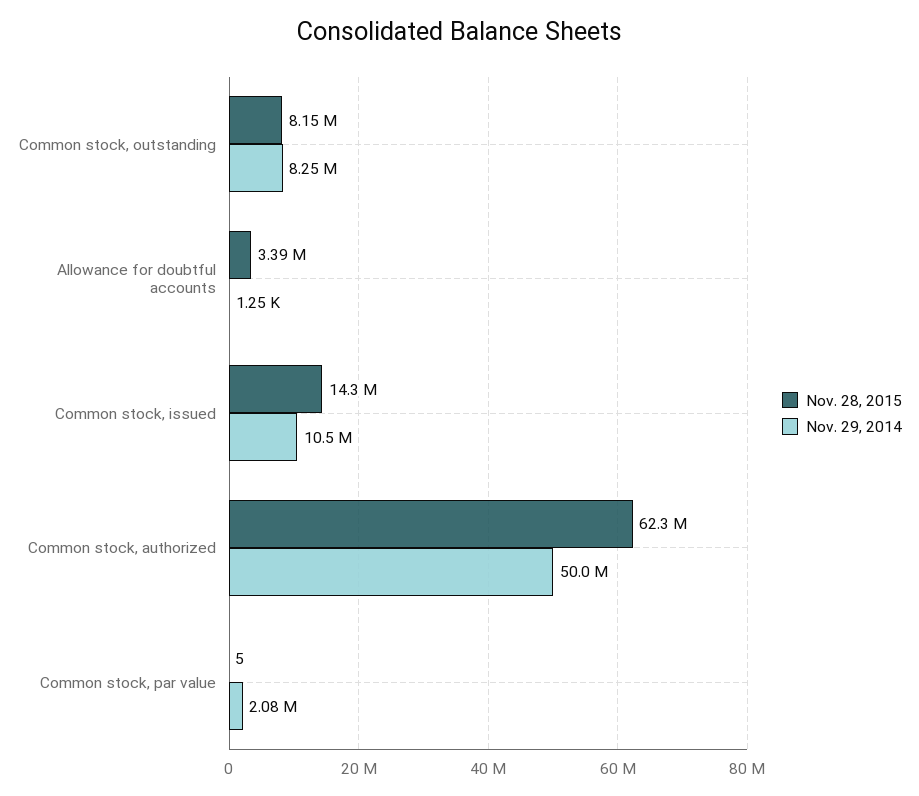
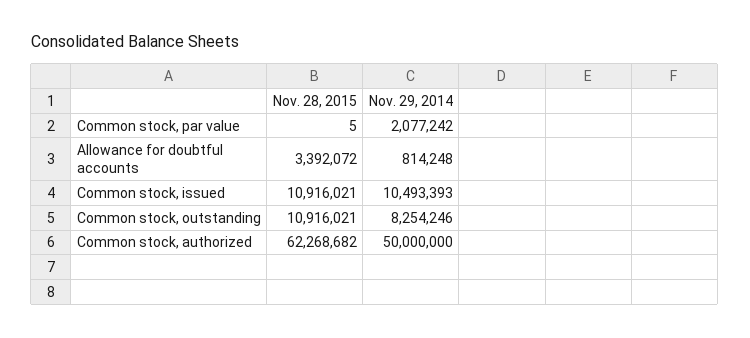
Nov. 28, 2015, Common stock, outstanding: 8150000 -> 10916021
Nov. 29, 2014, Allowance for doubtful accounts: 1250 -> 814248
Nov. 28, 2015, Common stock, issued: 14300000 -> 10916021

